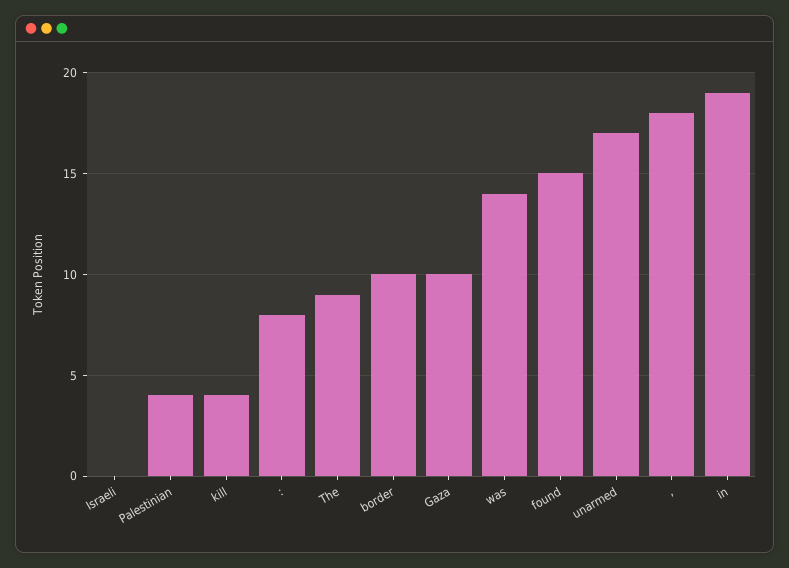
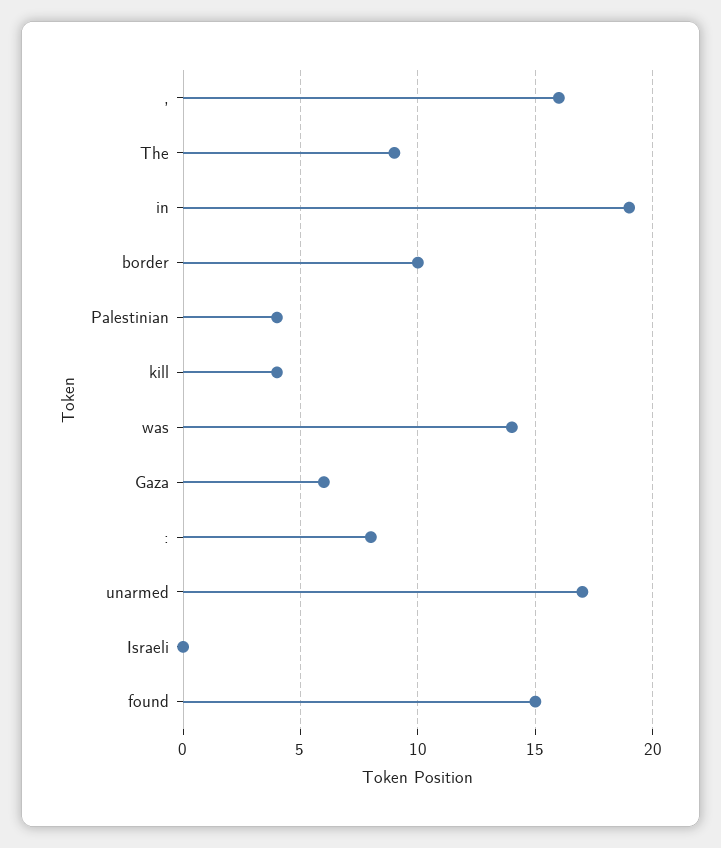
Gaza: 10 -> 6
,: 18 -> 16

